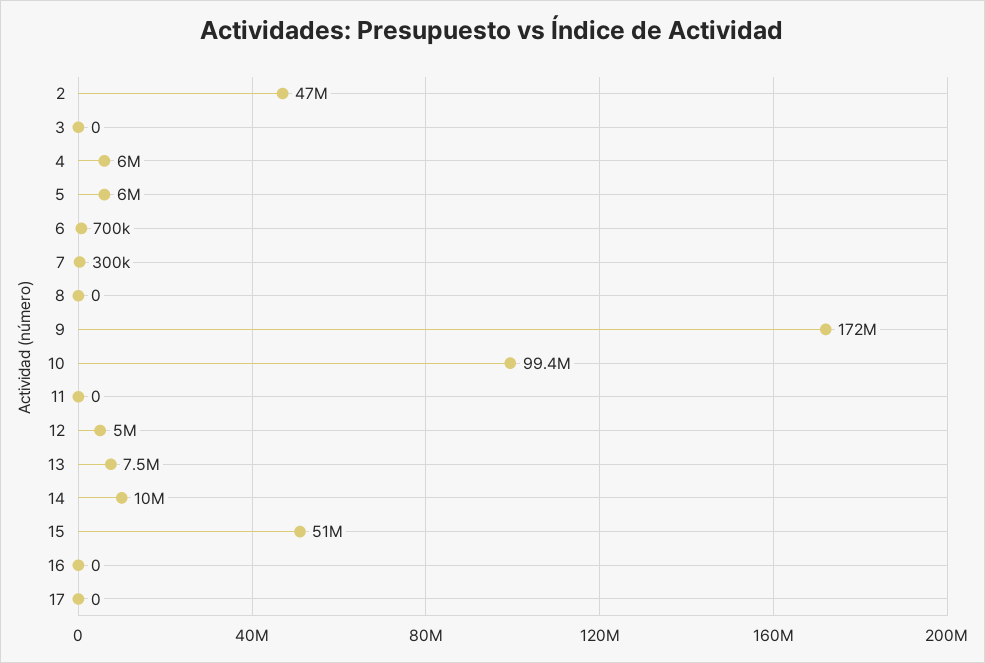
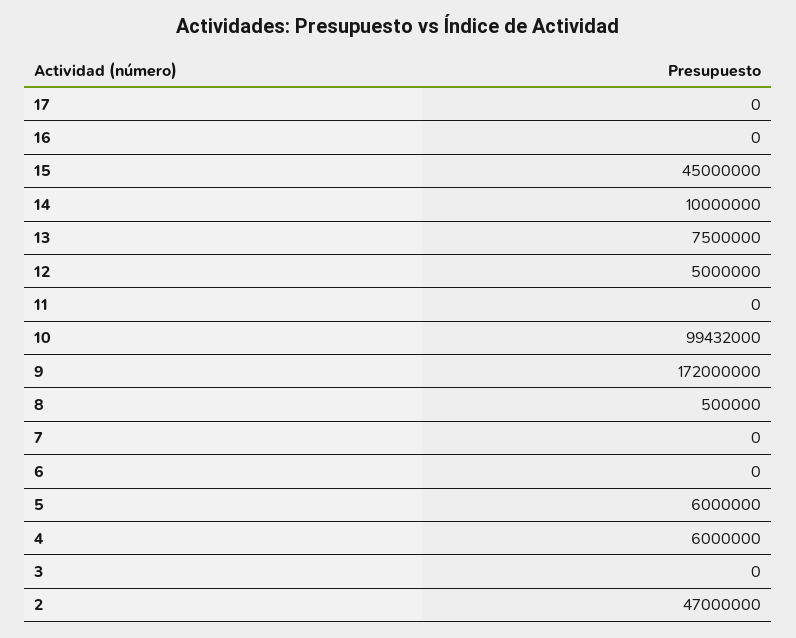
6: 700000 -> 0
7: 300000 -> 0
8: 0 -> 500000
15: 51000000 -> 45000000

